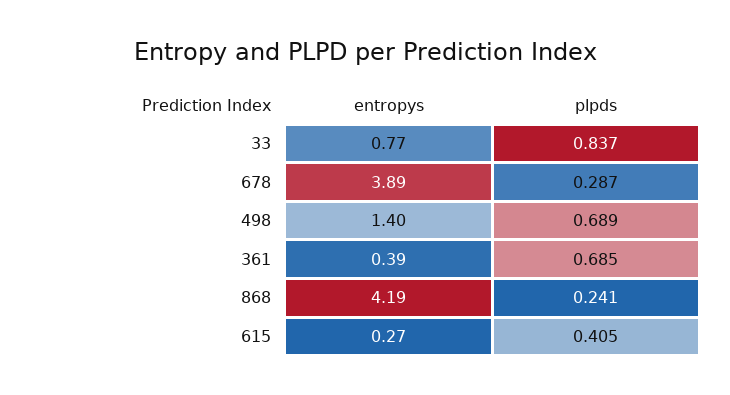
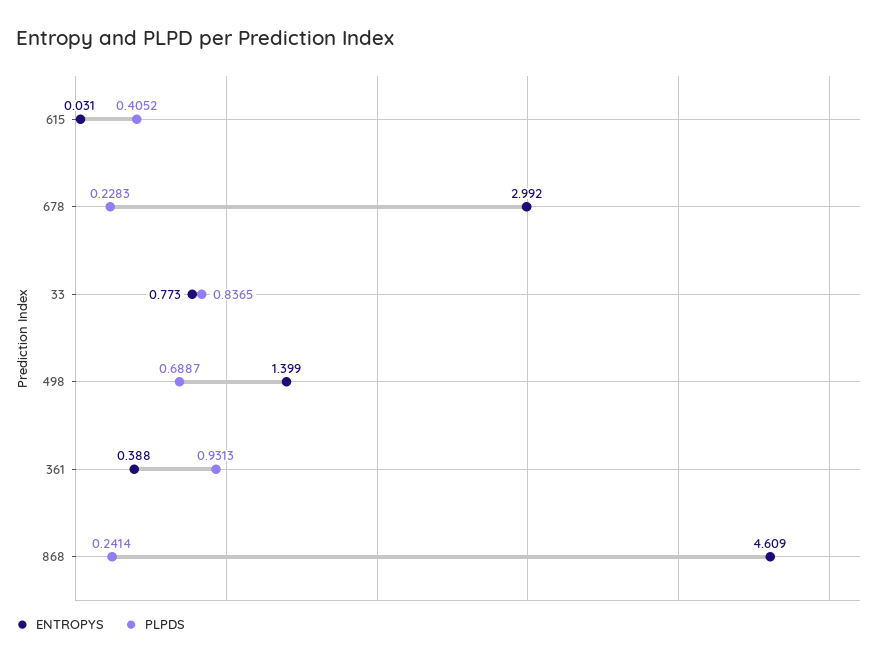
entropys, 678: 3.89 -> 2.992
plpds, 678: 0.287 -> 0.2283
plpds, 361: 0.685 -> 0.9313
entropys, 868: 4.19 -> 4.609
entropys, 615: 0.27 -> 0.031

